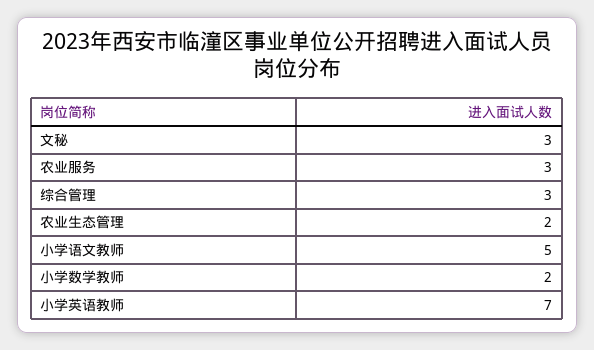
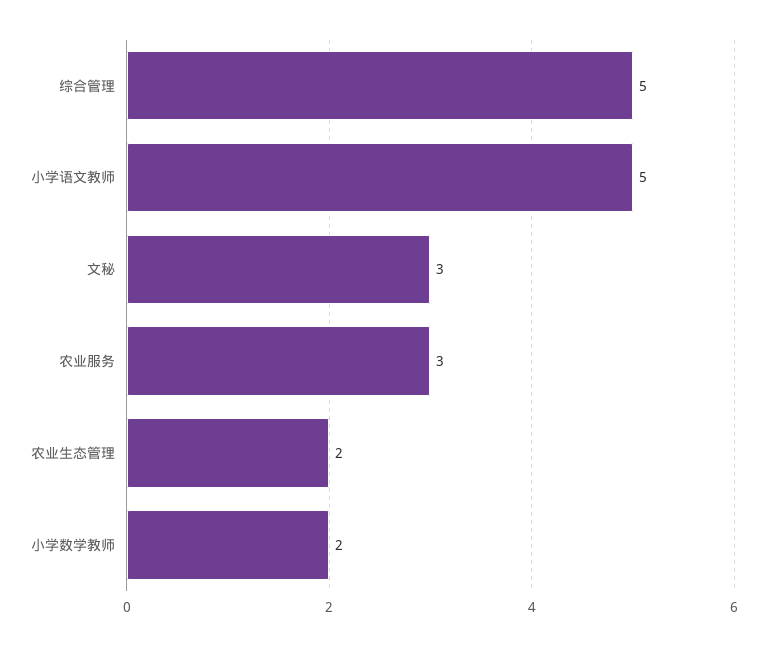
综合管理: 3 -> 5
小学英语教师: 7 -> none

